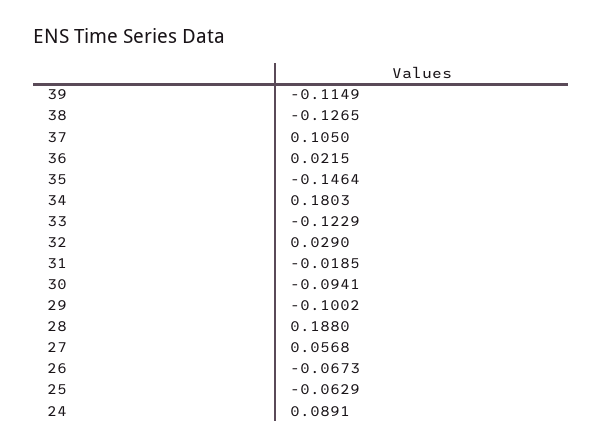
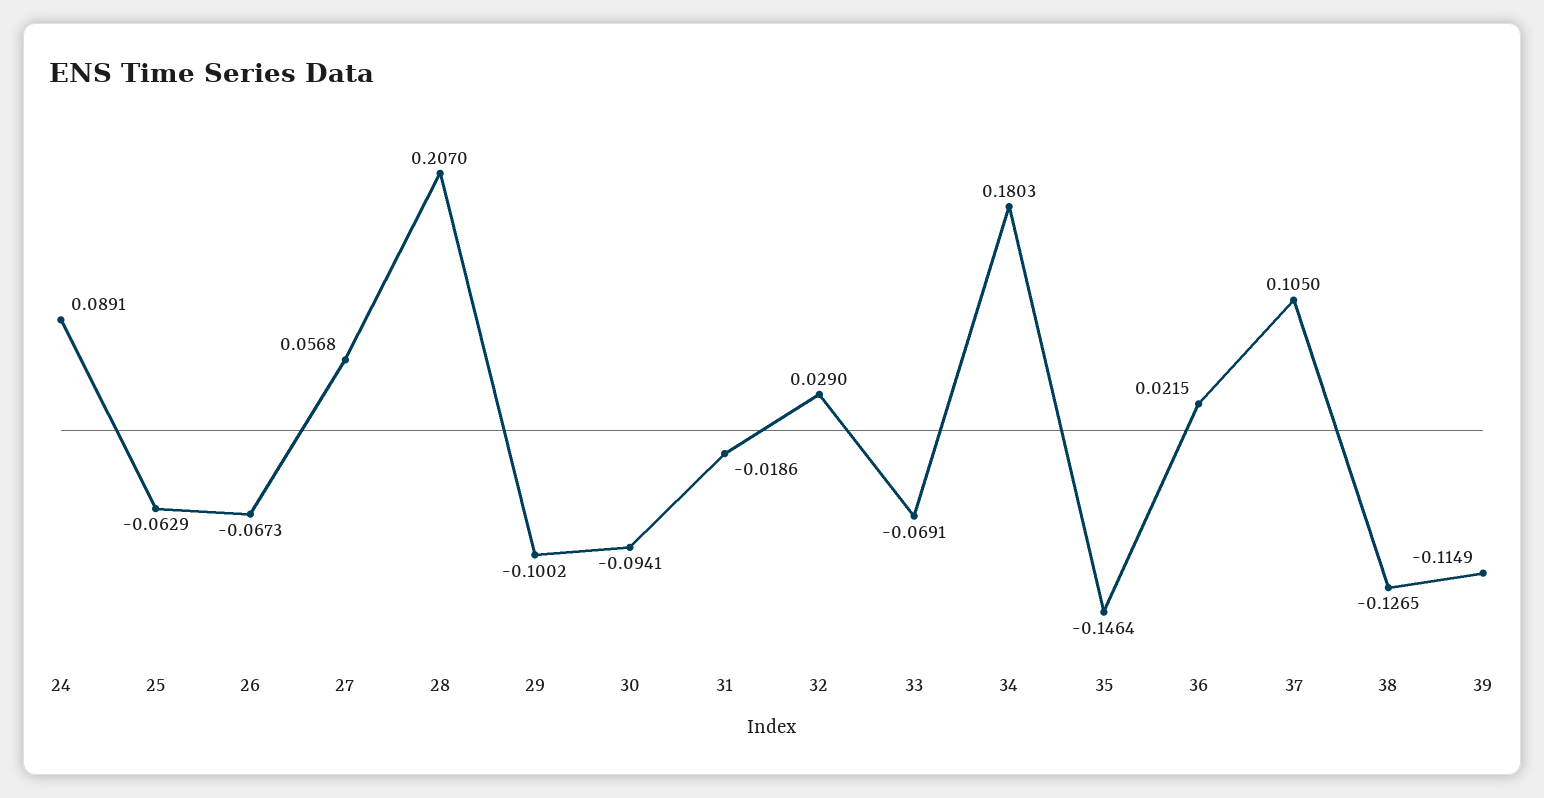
33: -0.1229 -> -0.0691
31: -0.0185 -> -0.0186
28: 0.188 -> 0.207

